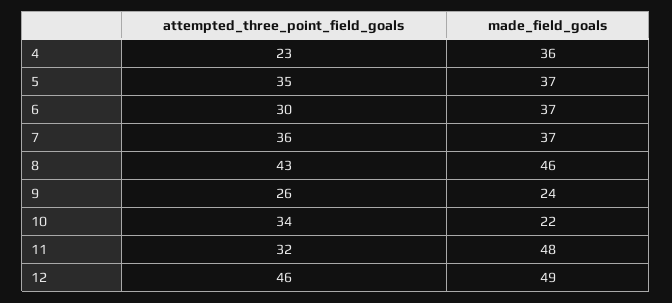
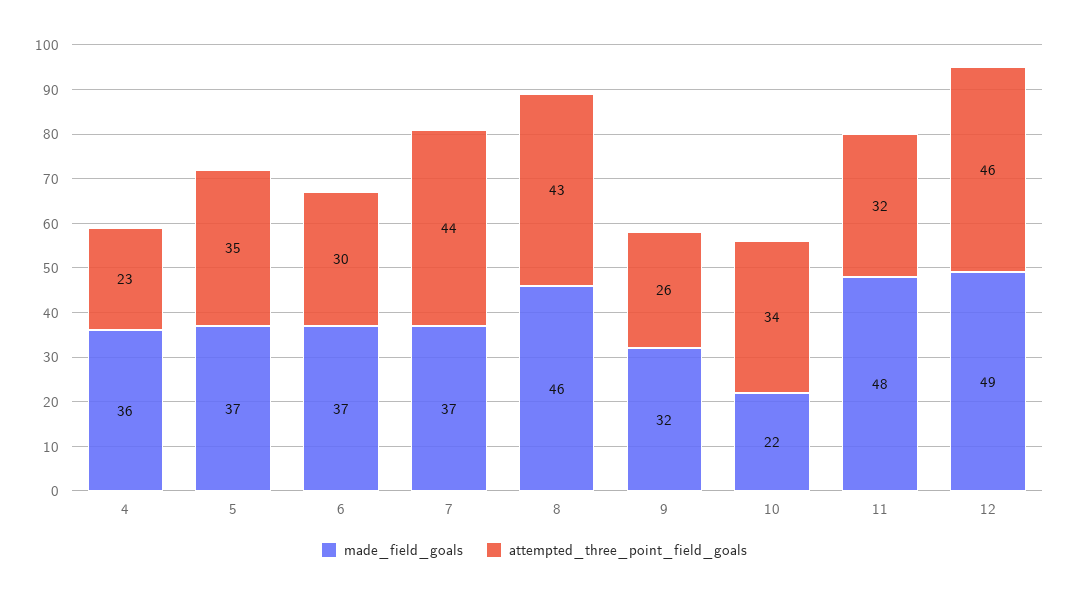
attempted_three_point_field_goals, 7: 36 -> 44
made_field_goals, 9: 24 -> 32

